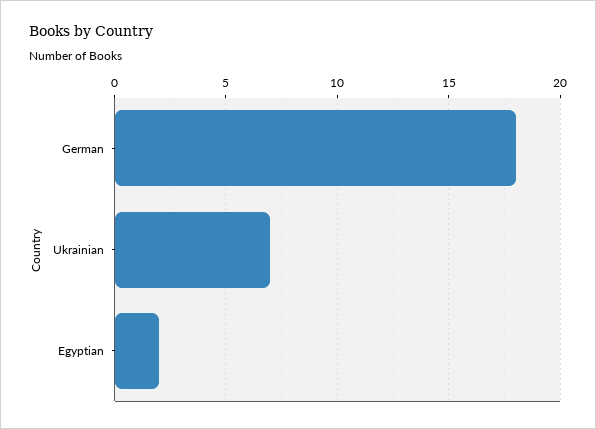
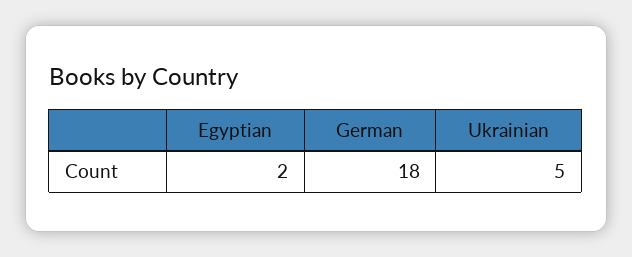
Ukrainian: 7 -> 5

